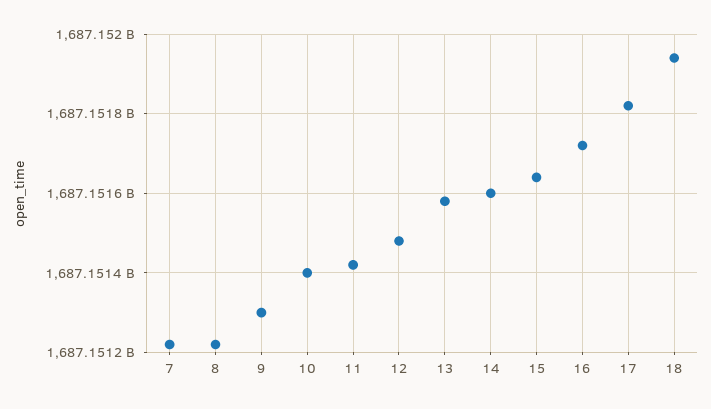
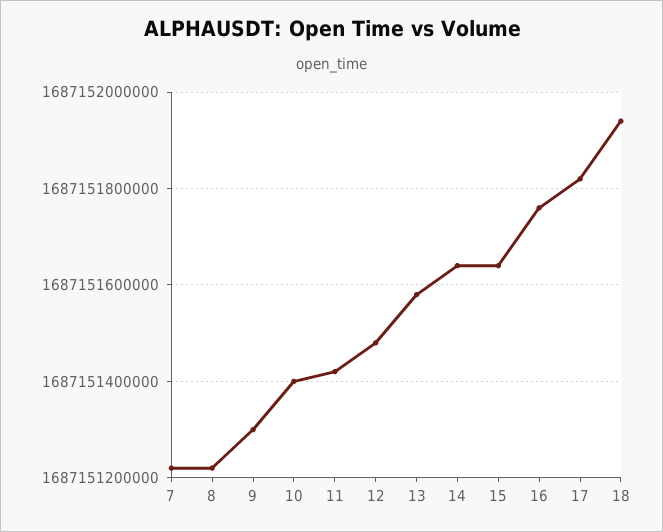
14: 1687151600000 -> 1687151640000
16: 1687151720000 -> 1687151760000

